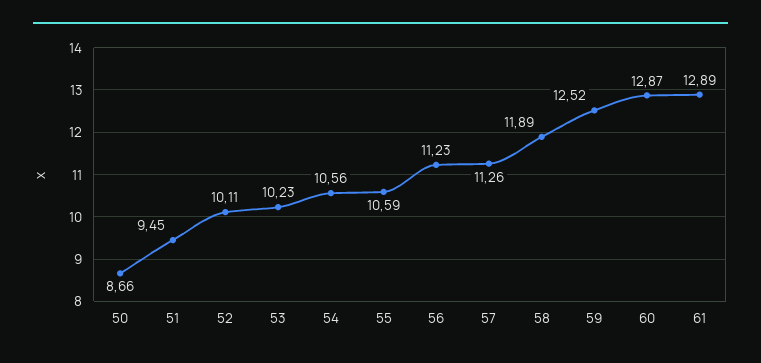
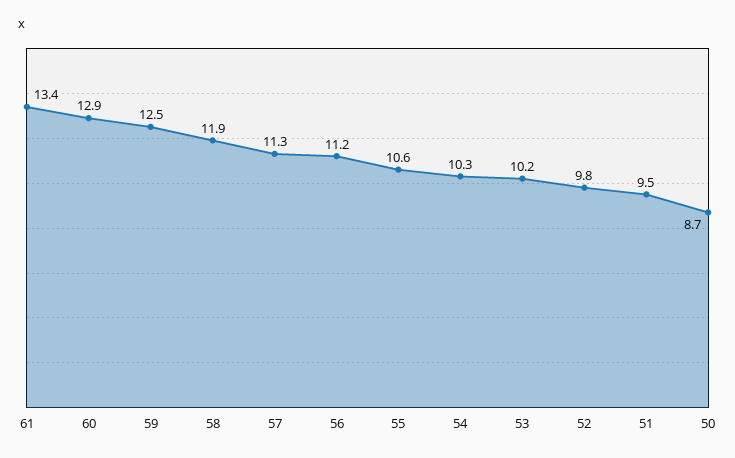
52: 10.11 -> 9.8
54: 10.56 -> 10.3
61: 12.89 -> 13.4

